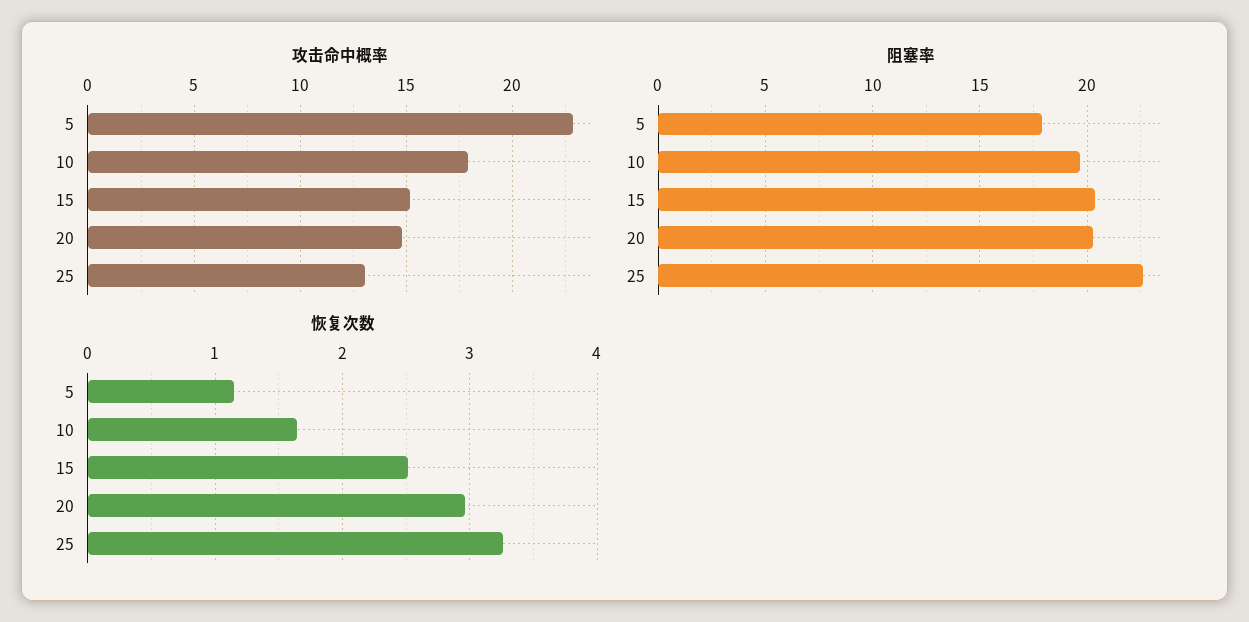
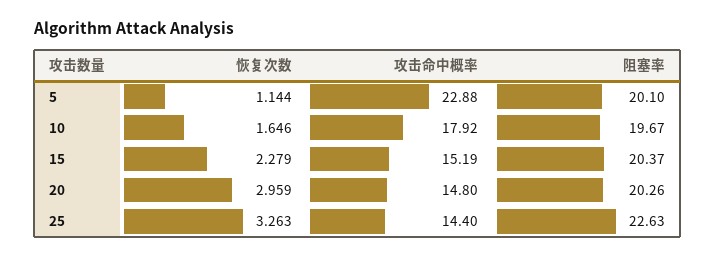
攻击命中概率, 25: 13 -> 14.4
阻塞率, 5: 18 -> 20.1
恢复次数, 15: 2.5 -> 2.279

